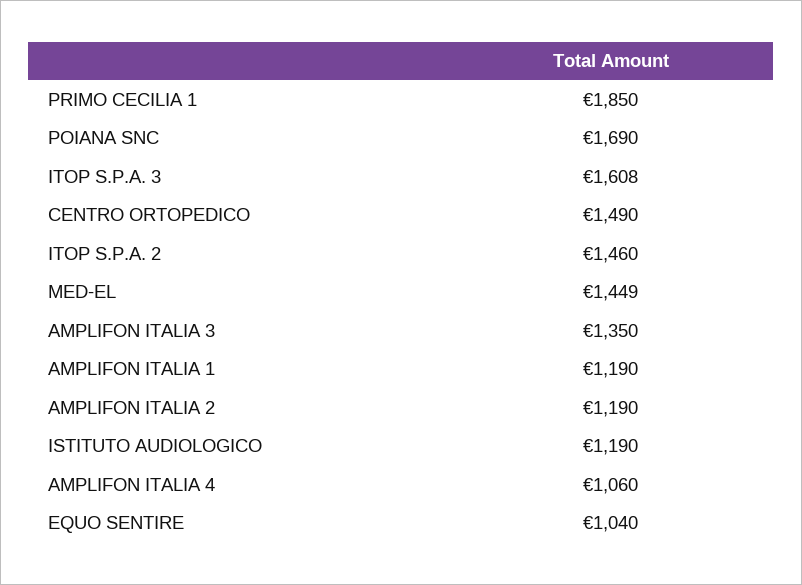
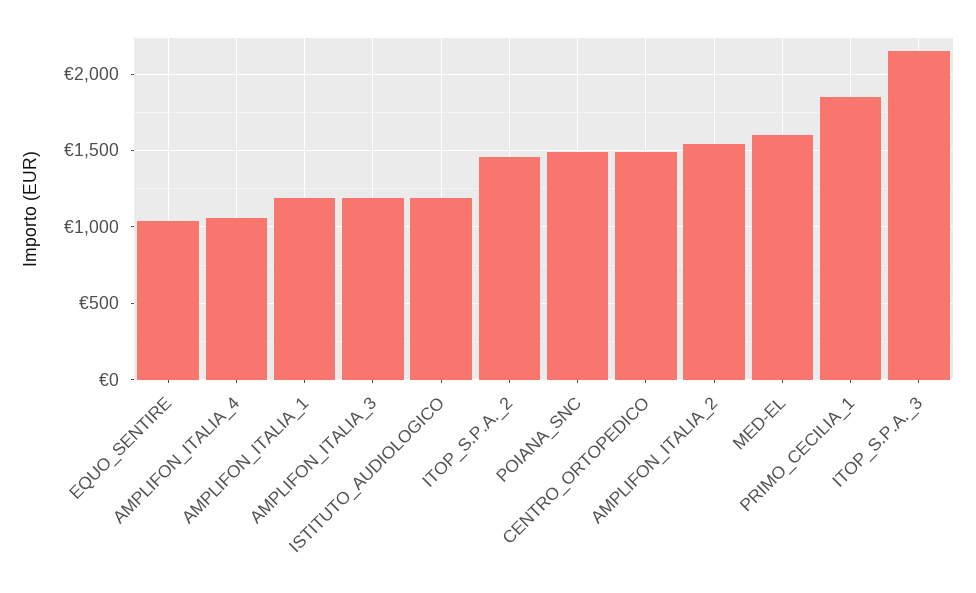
POIANA SNC: 1690 -> 1500
ITOP S.P.A. 3: 1608 -> 2150
MED-EL: 1449 -> 1600
AMPLIFON ITALIA 3: 1350 -> 1200
AMPLIFON ITALIA 2: 1190 -> 1550

